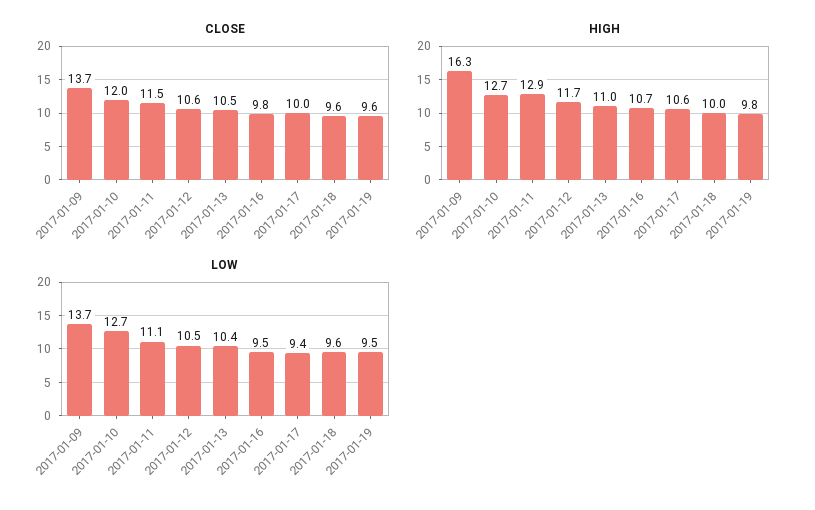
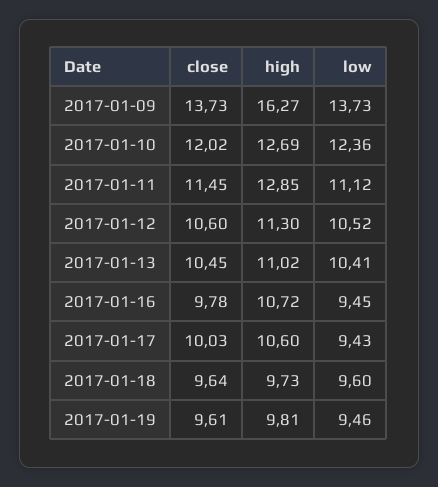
HIGH, 2017-01-12: 11.7 -> 11.3
HIGH, 2017-01-18: 10 -> 9.73
LOW, 2017-01-10: 12.7 -> 12.36

